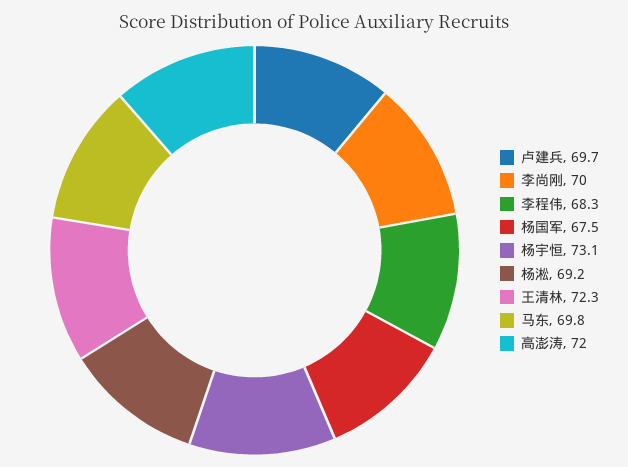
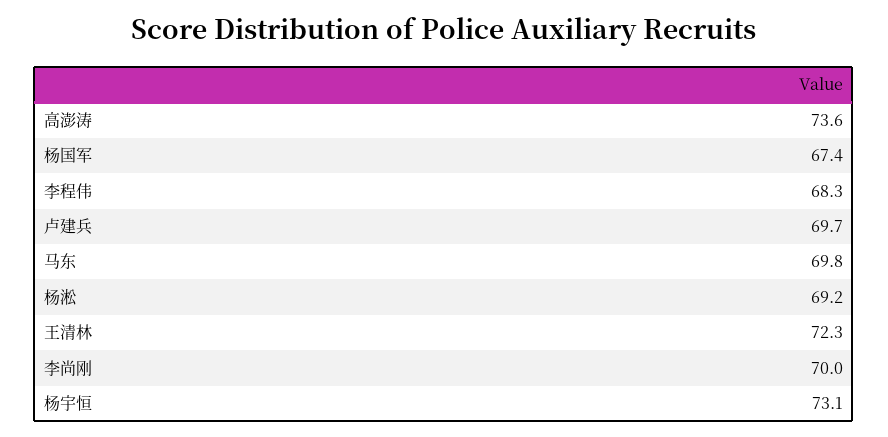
杨国军: 67.5 -> 67.4
高澎涛: 72 -> 73.6

